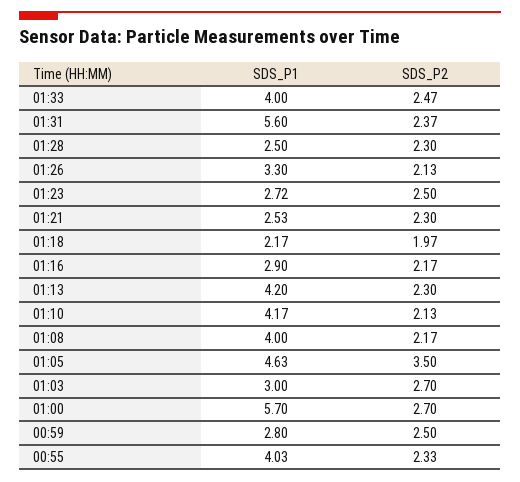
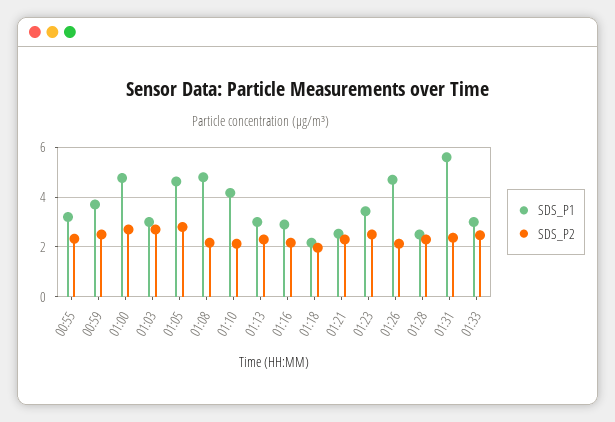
SDS_P1, 01:33: 4 -> 3
SDS_P1, 01:26: 3.3 -> 4.75
SDS_P1, 01:23: 2.72 -> 3.5
SDS_P1, 01:13: 4.2 -> 3
SDS_P1, 01:08: 4 -> 4.75
SDS_P2, 01:05: 3.5 -> 2.75
SDS_P1, 01:00: 5.7 -> 4.75
SDS_P1, 00:59: 2.8 -> 3.75
SDS_P1, 00:55: 4.03 -> 3.25

